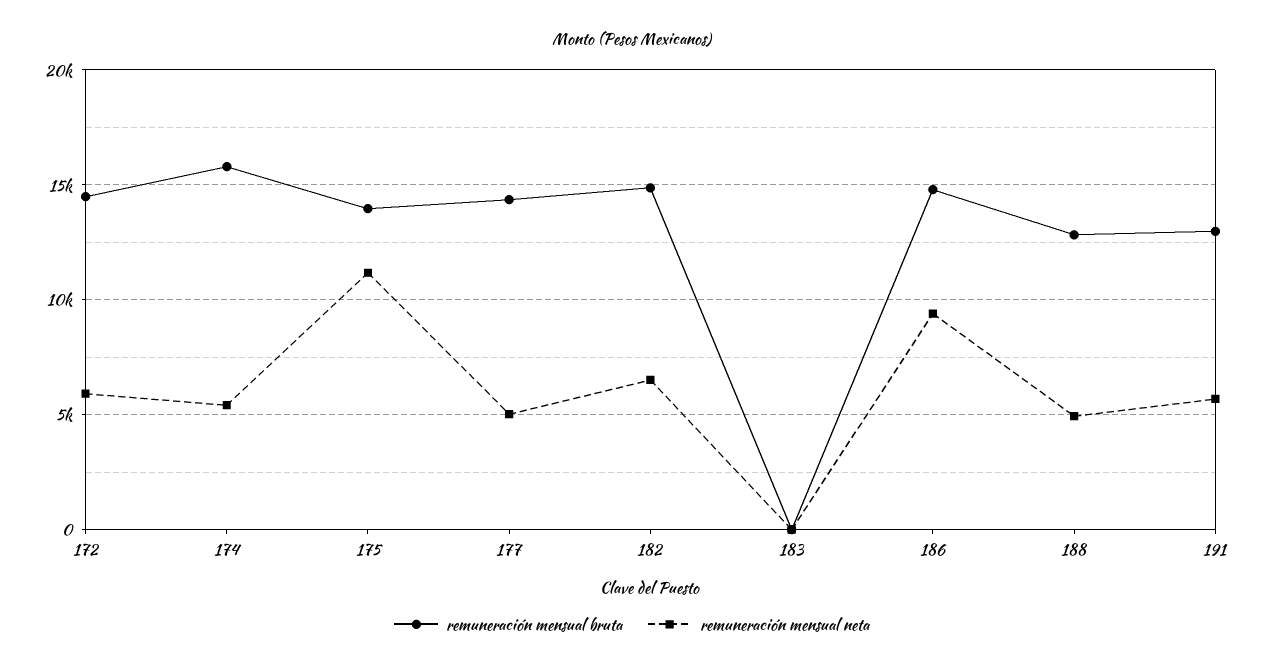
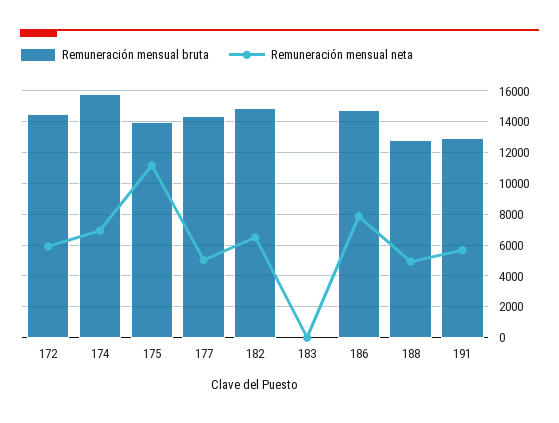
remuneración mensual neta, 174: 5500 -> 7000
remuneración mensual neta, 186: 9500 -> 8000

